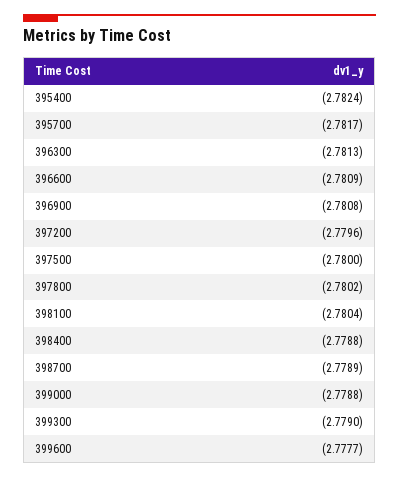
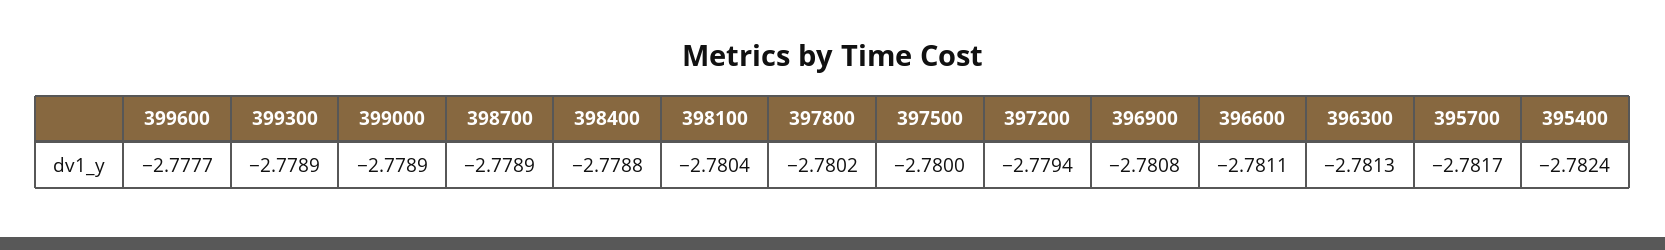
396600: -2.7809 -> -2.7811
397200: -2.7796 -> -2.7794
399000: -2.7788 -> -2.7789
399300: -2.779 -> -2.7789

